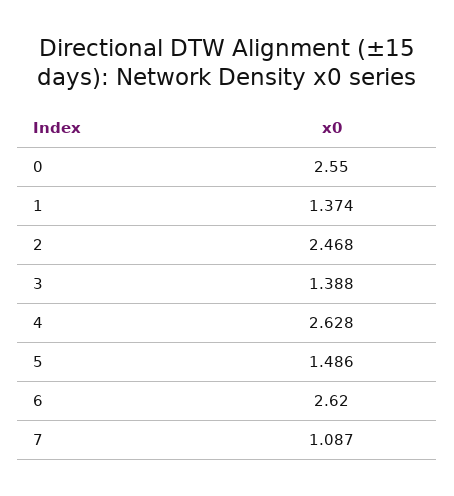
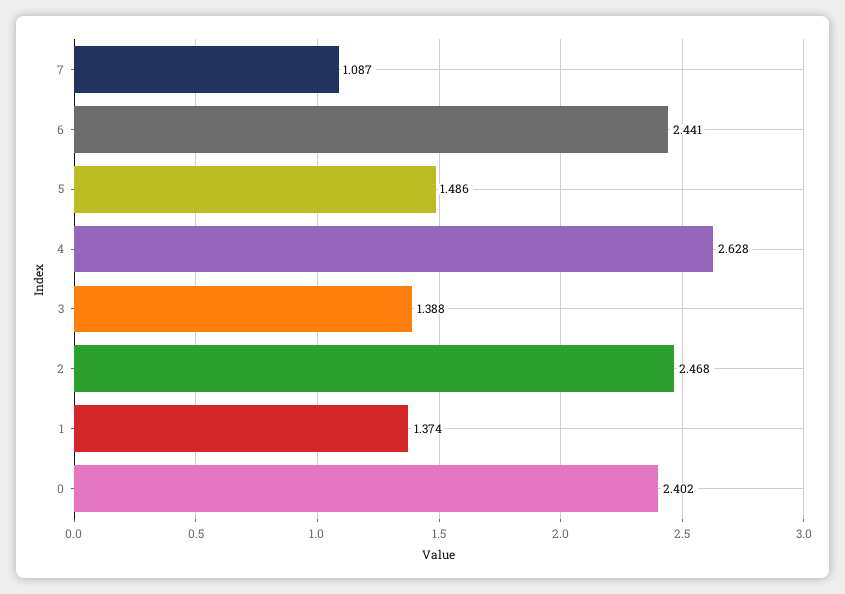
0: 2.55 -> 2.402
6: 2.62 -> 2.441

